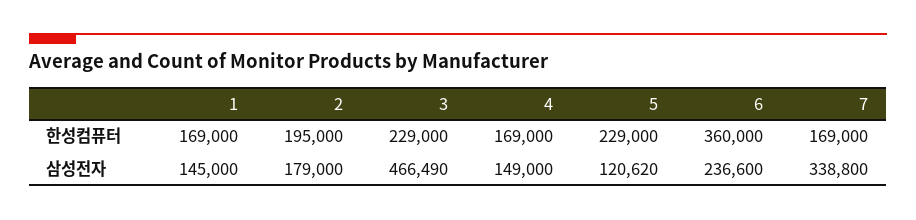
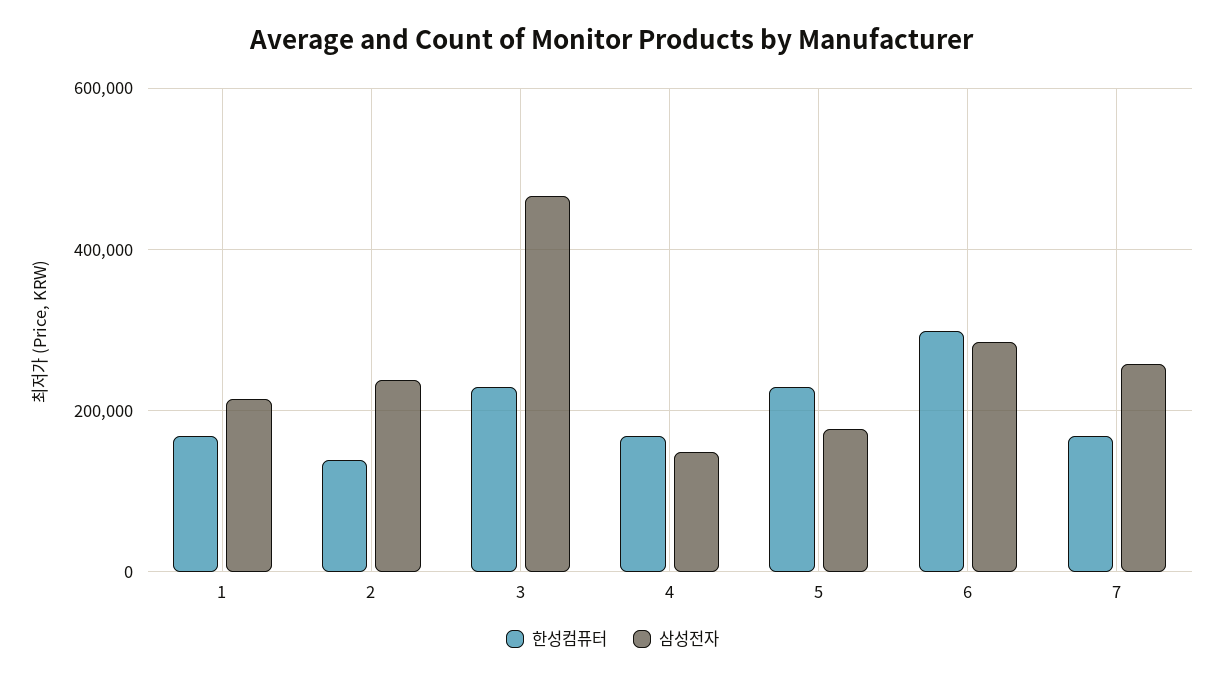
한성컴퓨터, 2: 195000 -> 140000
한성컴퓨터, 6: 360000 -> 300000
삼성전자, 1: 145000 -> 220000
삼성전자, 2: 179000 -> 240000
삼성전자, 5: 120620 -> 180000
삼성전자, 6: 236600 -> 280000
삼성전자, 7: 338800 -> 260000

